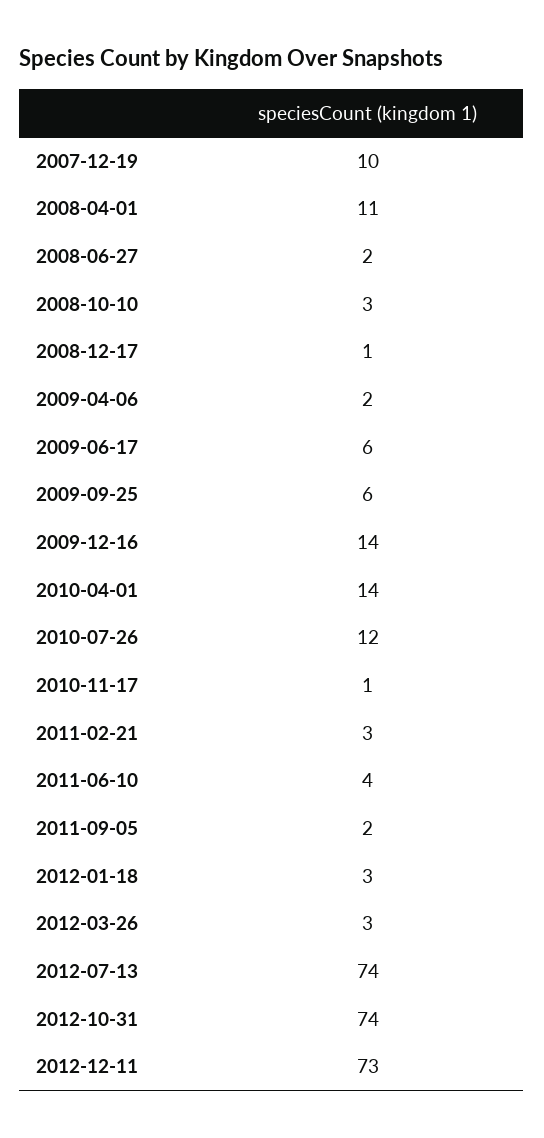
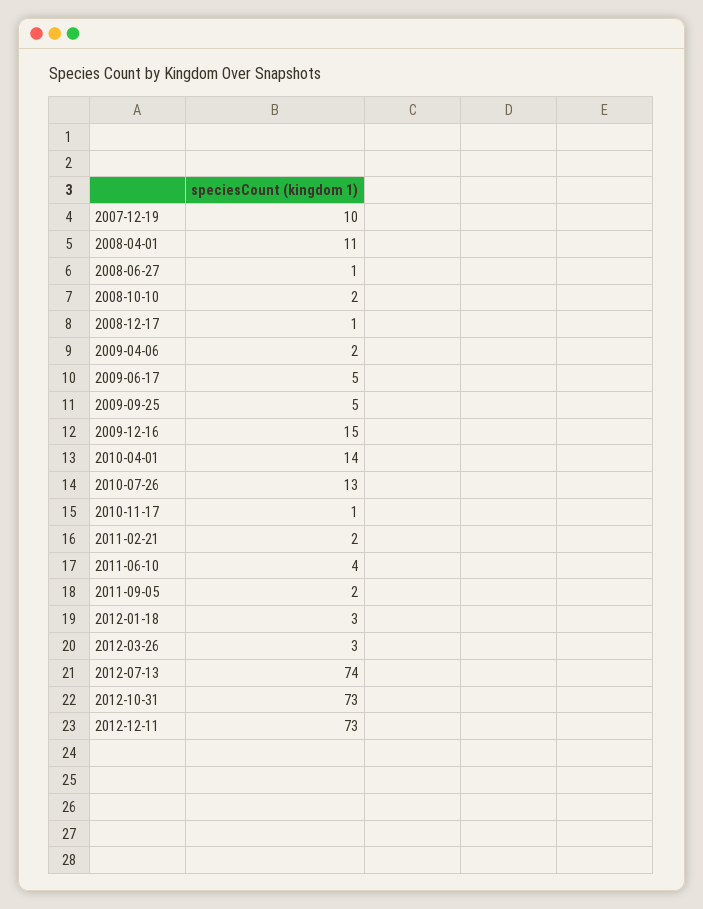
2008-06-27: 2 -> 1
2008-10-10: 3 -> 2
2009-06-17: 6 -> 5
2009-09-25: 6 -> 5
2009-12-16: 14 -> 15
2010-07-26: 12 -> 13
2011-02-21: 3 -> 2
2012-10-31: 74 -> 73

